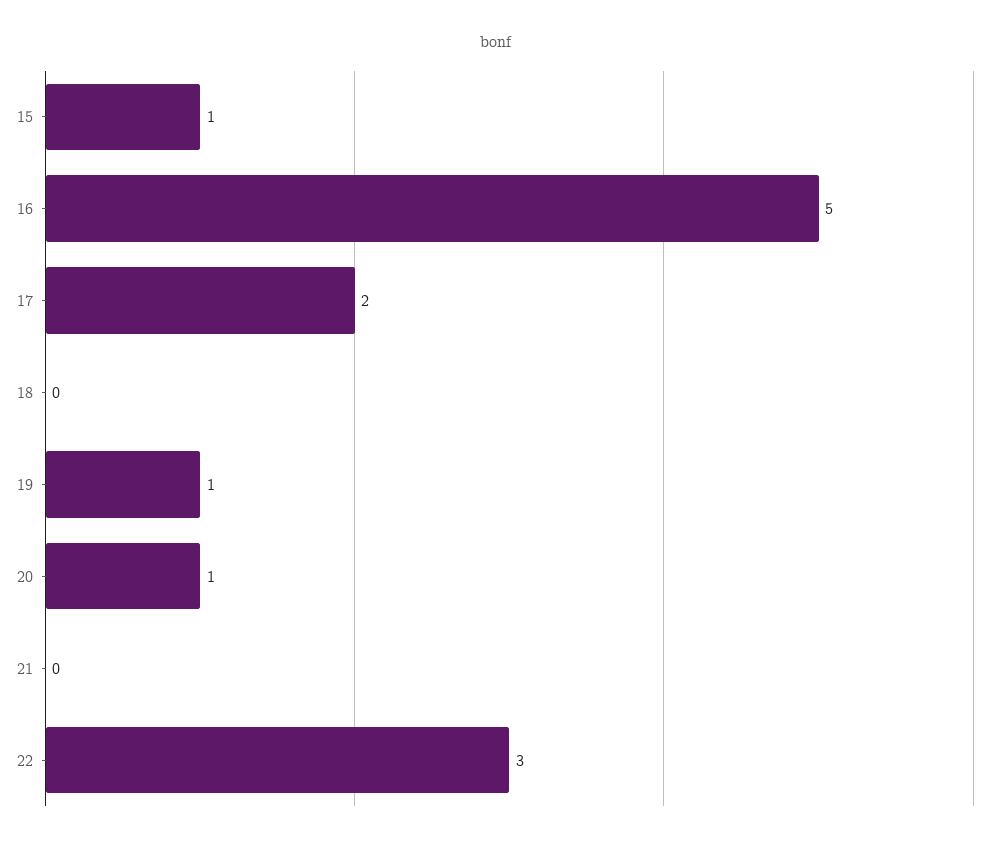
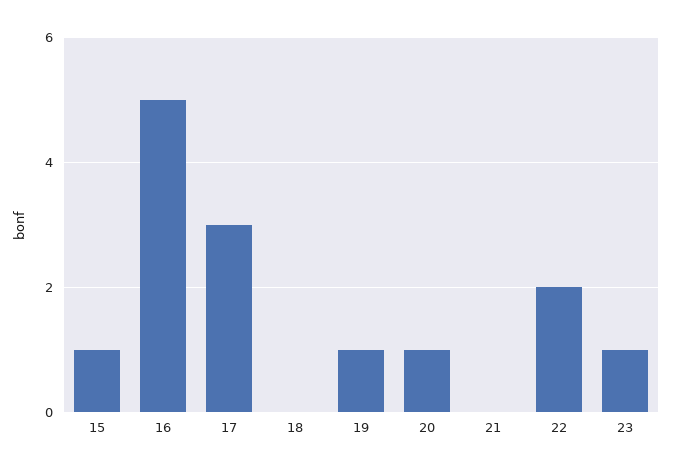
17: 2 -> 3
22: 3 -> 2
23: none -> 1

